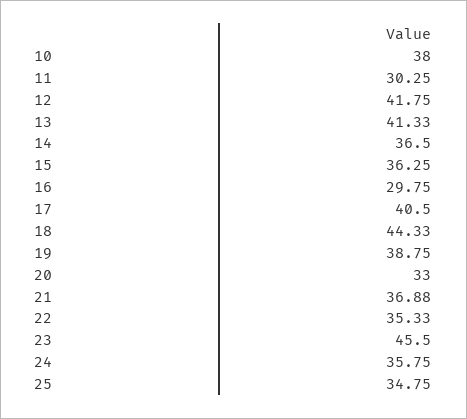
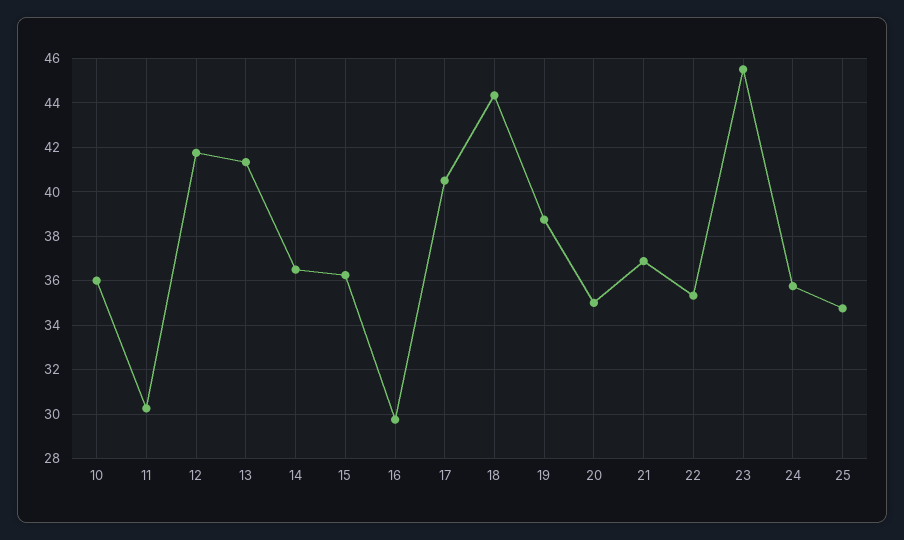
10: 38 -> 36
20: 33 -> 35

